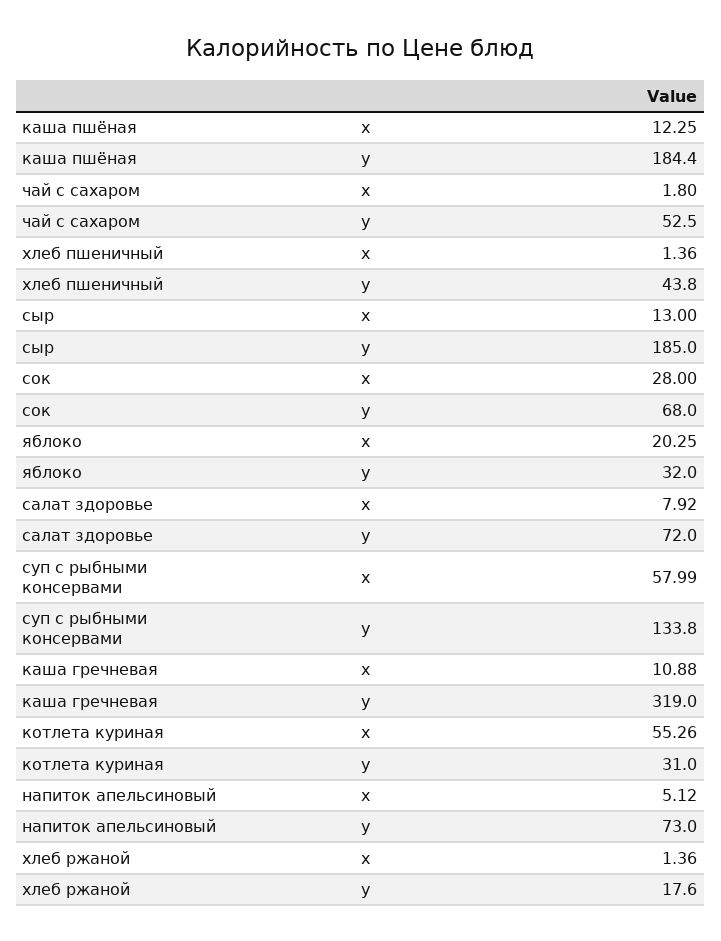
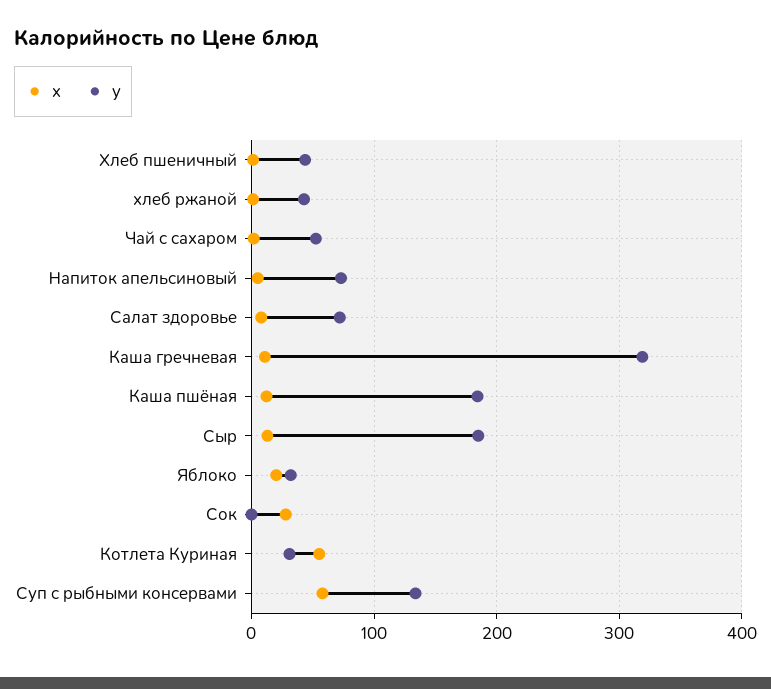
y, сок: 68 -> 0
y, хлеб ржаной: 17.6 -> 40

